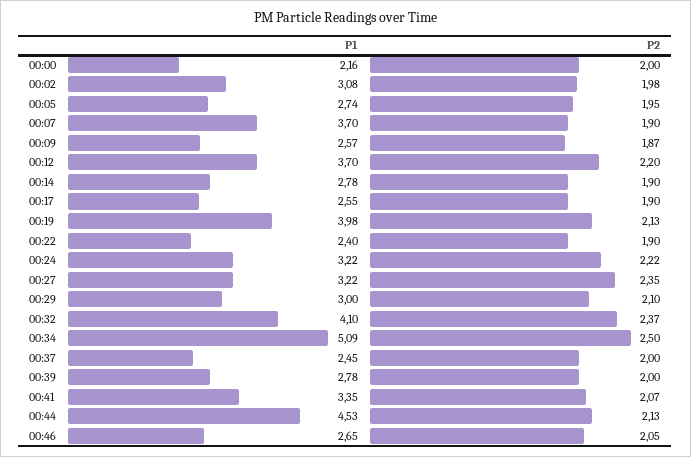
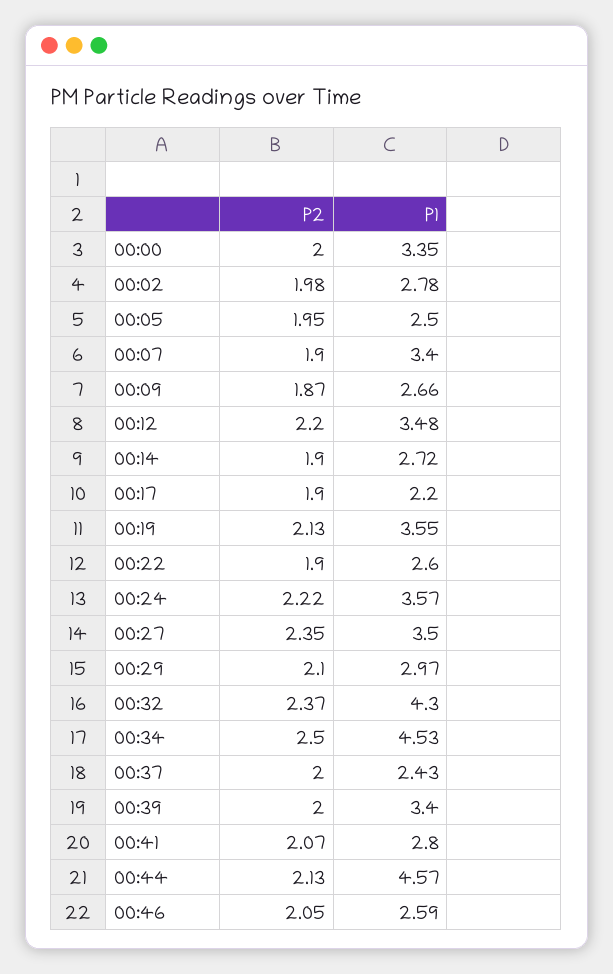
P1, 00:00: 2.16 -> 3.35
P1, 00:02: 3.08 -> 2.78
P1, 00:05: 2.74 -> 2.5
P1, 00:07: 3.7 -> 3.4
P1, 00:09: 2.57 -> 2.66
P1, 00:12: 3.7 -> 3.48
P1, 00:14: 2.78 -> 2.72
P1, 00:17: 2.55 -> 2.2
P1, 00:19: 3.98 -> 3.55
P1, 00:22: 2.4 -> 2.6
P1, 00:24: 3.22 -> 3.57
P1, 00:27: 3.22 -> 3.5
P1, 00:29: 3 -> 2.97
P1, 00:32: 4.1 -> 4.3
P1, 00:34: 5.09 -> 4.53
P1, 00:37: 2.45 -> 2.43
P1, 00:39: 2.78 -> 3.4
P1, 00:41: 3.35 -> 2.8
P1, 00:44: 4.53 -> 4.57
P1, 00:46: 2.65 -> 2.59

